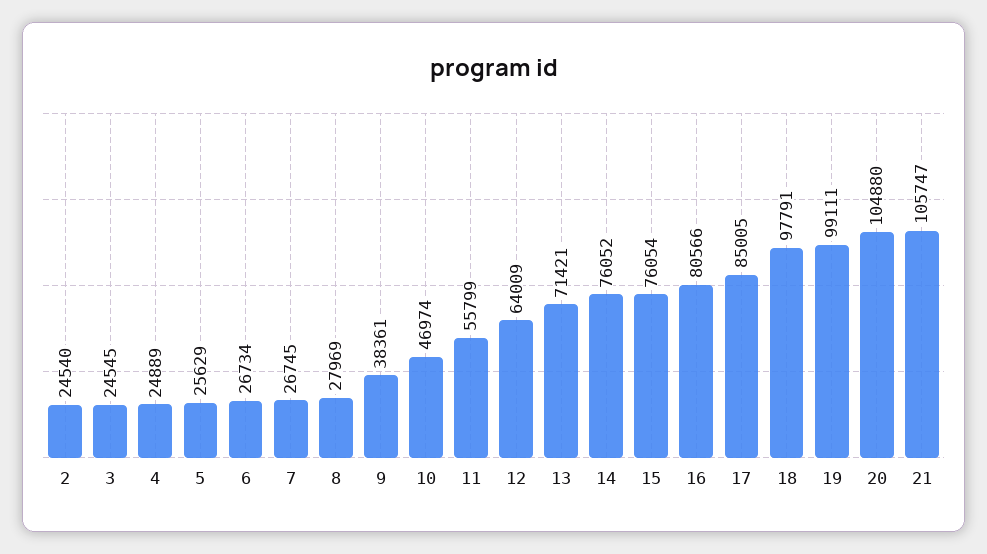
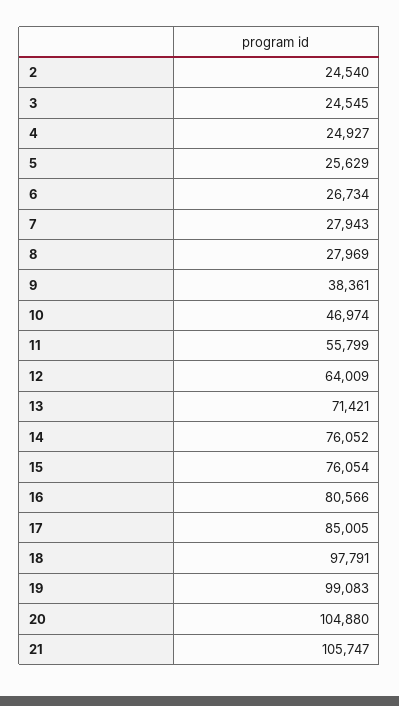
4: 24889 -> 24927
7: 26745 -> 27943
19: 99111 -> 99083

